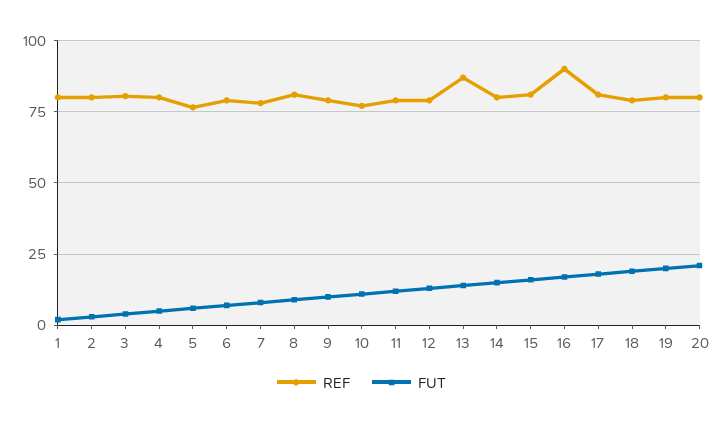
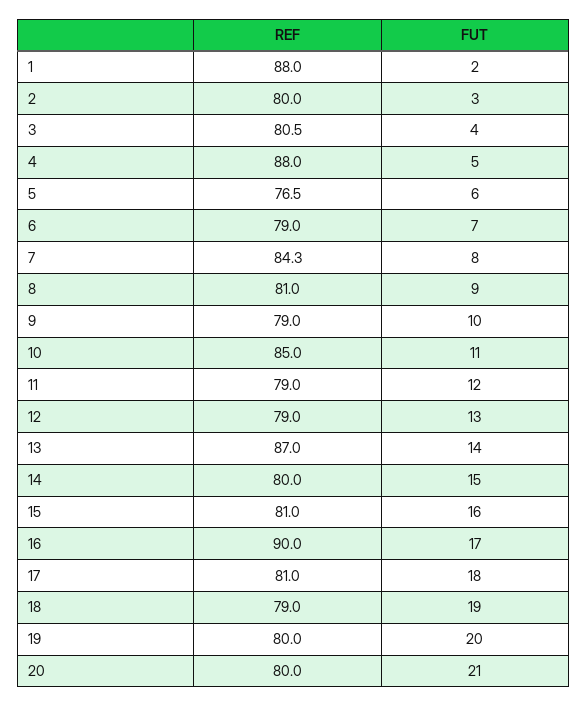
REF, 1: 80 -> 88
REF, 4: 80 -> 88
REF, 7: 77.5 -> 84.3
REF, 10: 77.5 -> 85

